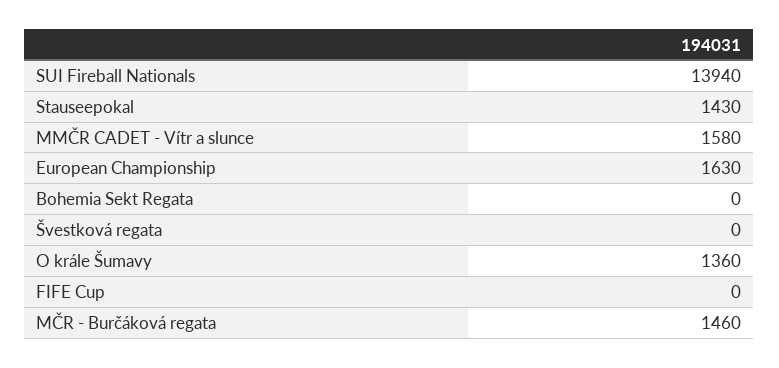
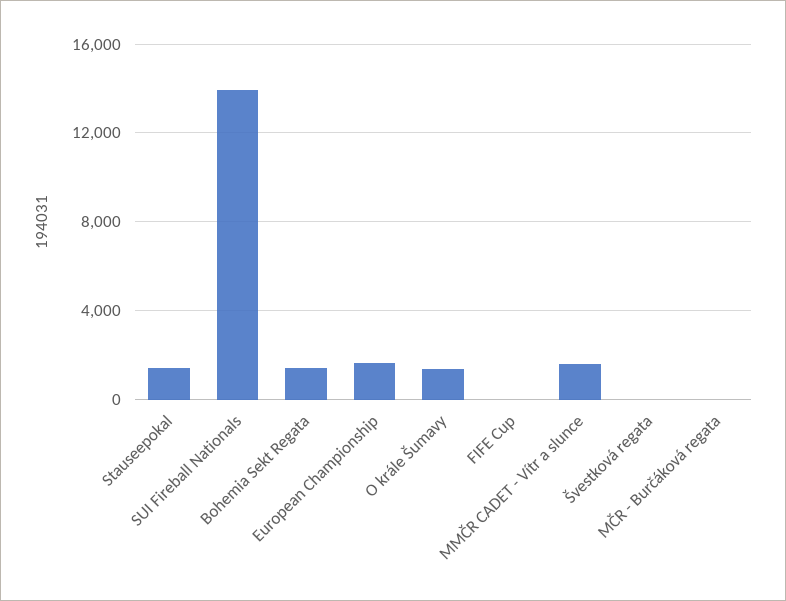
Bohemia Sekt Regata: 0 -> 1500
MČR - Burčáková regata: 1460 -> 0

